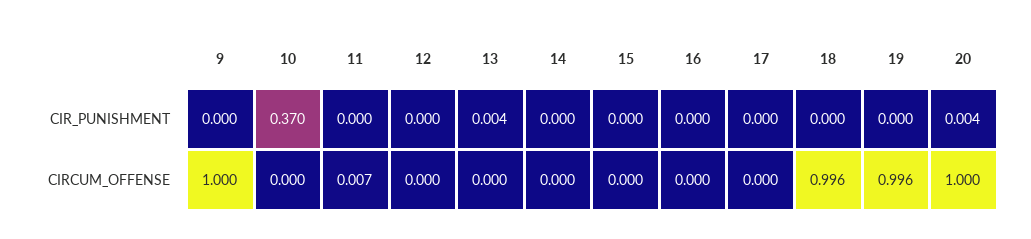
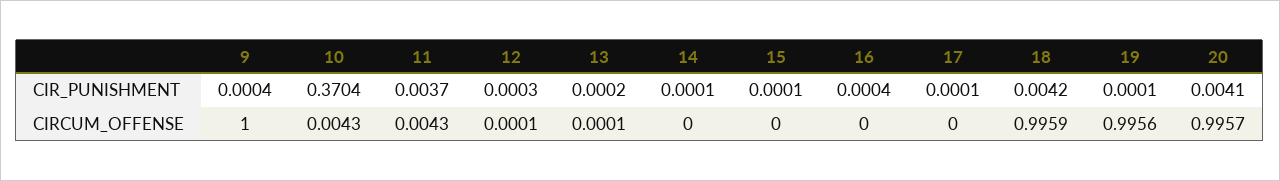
11, CIR_PUNISHMENT: 0 -> 0.0037
13, CIR_PUNISHMENT: 0.004 -> 0.0002
18, CIR_PUNISHMENT: 0 -> 0.0042
10, CIRCUM_OFFENSE: 0 -> 0.0043
11, CIRCUM_OFFENSE: 0.007 -> 0.0043
20, CIRCUM_OFFENSE: 1 -> 0.9957

